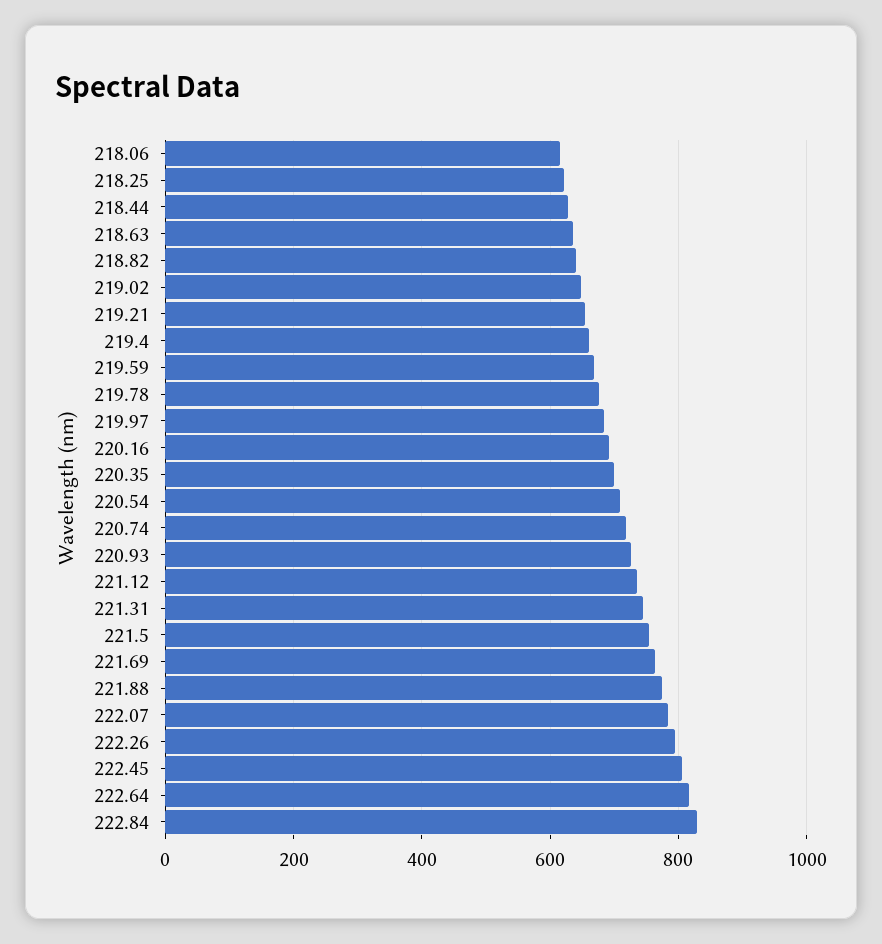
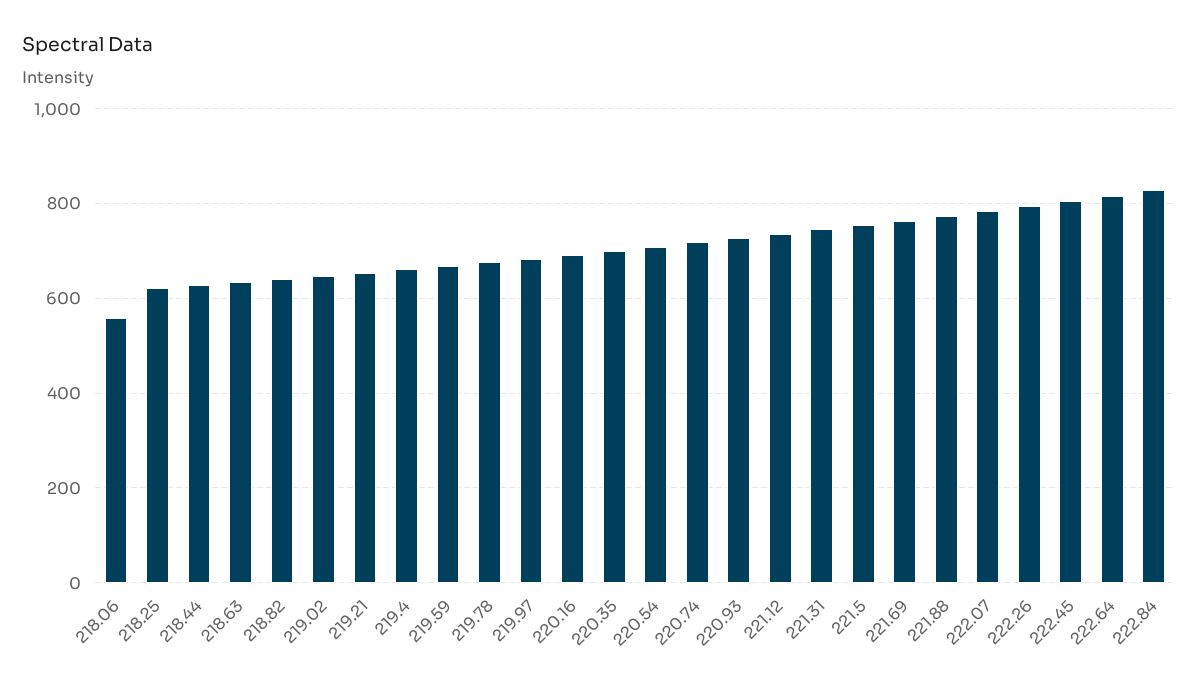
218.06: 620 -> 560

